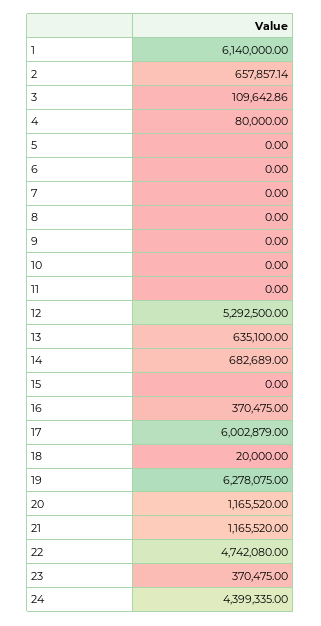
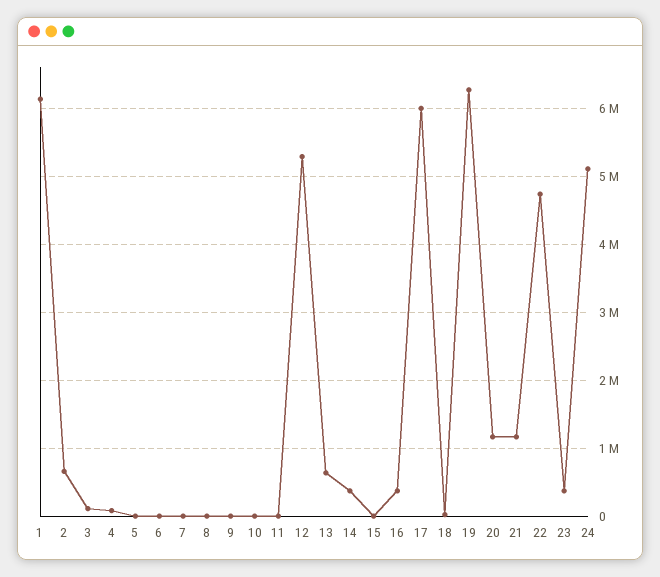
14: 682689 -> 400000
24: 4399335 -> 5100000

